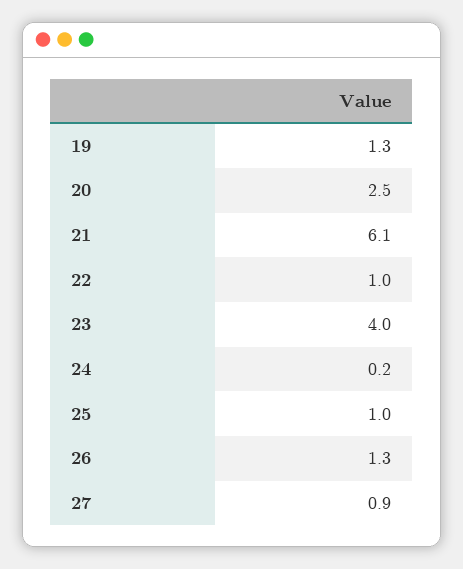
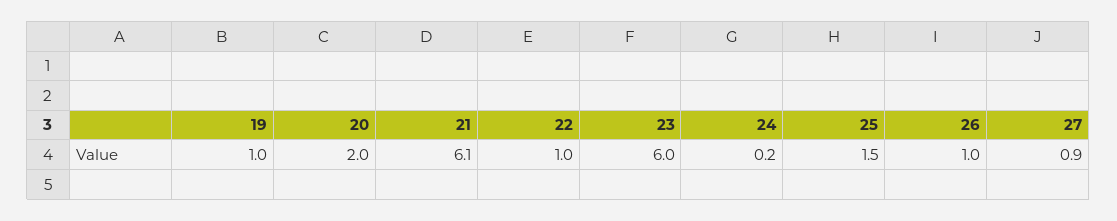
19: 1.3 -> 1
20: 2.5 -> 2
23: 4 -> 6
25: 1 -> 1.5
26: 1.3 -> 1

